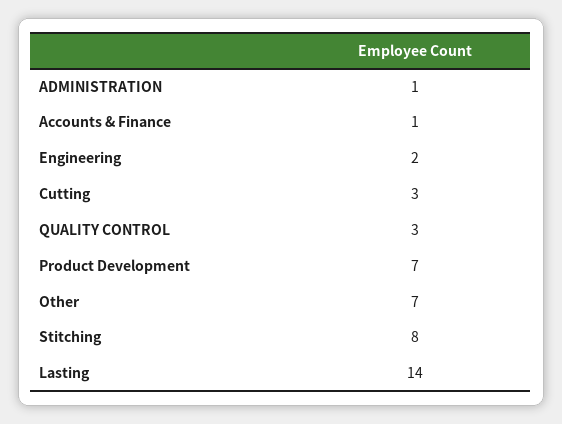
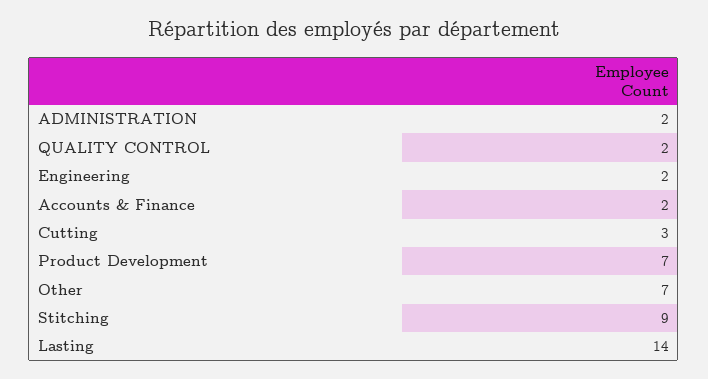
ADMINISTRATION: 1 -> 2
Accounts & Finance: 1 -> 2
QUALITY CONTROL: 3 -> 2
Stitching: 8 -> 9

